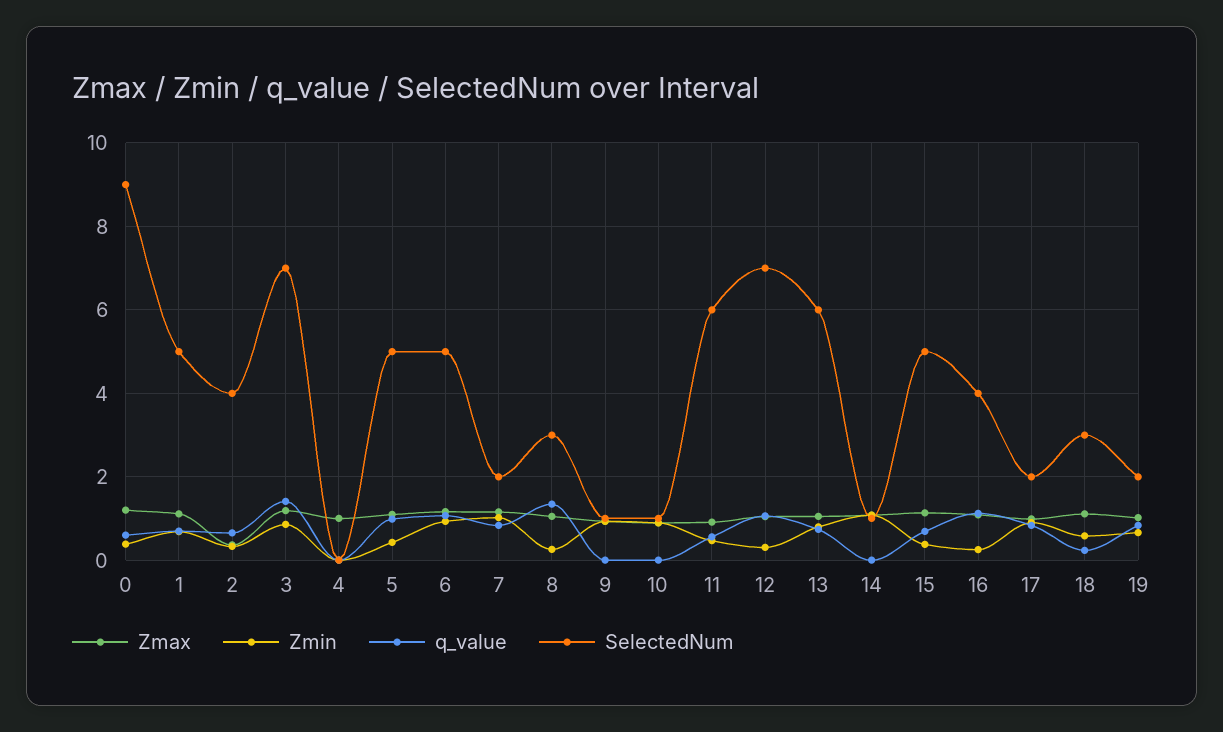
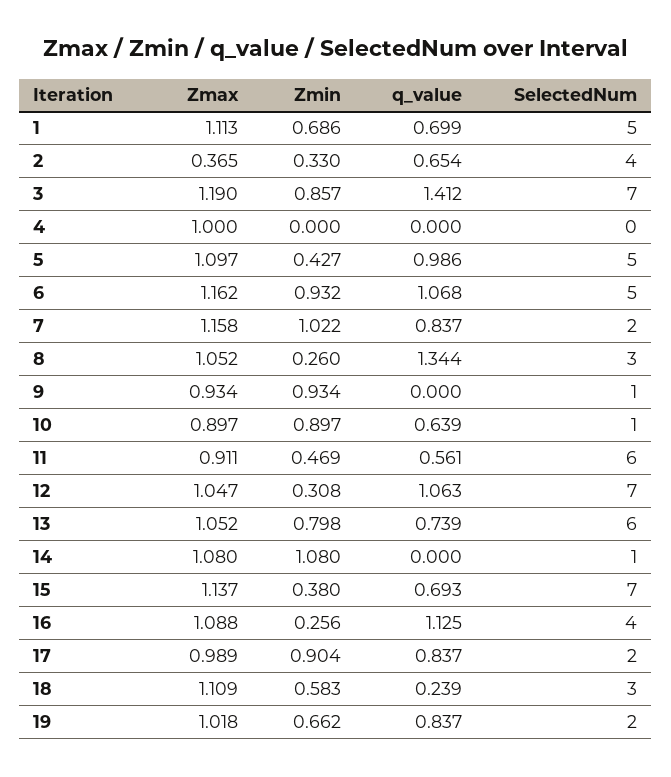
Zmax, 0: 1.2 -> none
Zmin, 0: 0.4 -> none
q_value, 0: 0.6 -> none
SelectedNum, 0: 9 -> none
q_value, 10: 0 -> 0.639
SelectedNum, 15: 5 -> 7

